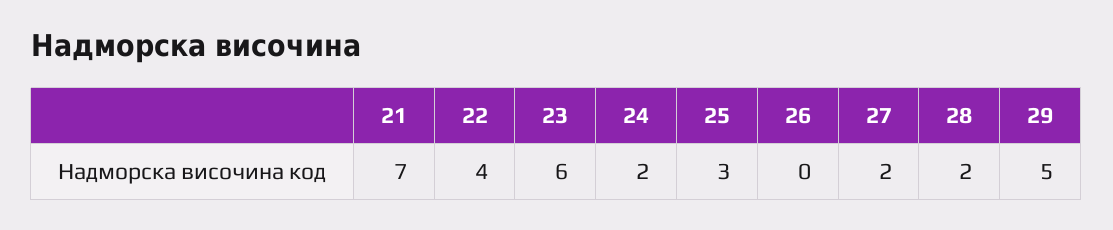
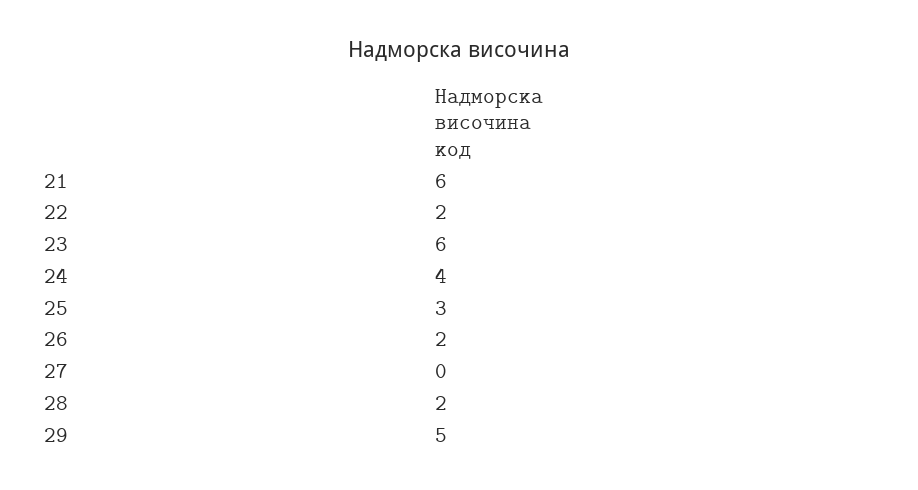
21: 7 -> 6
22: 4 -> 2
24: 2 -> 4
26: 0 -> 2
27: 2 -> 0

